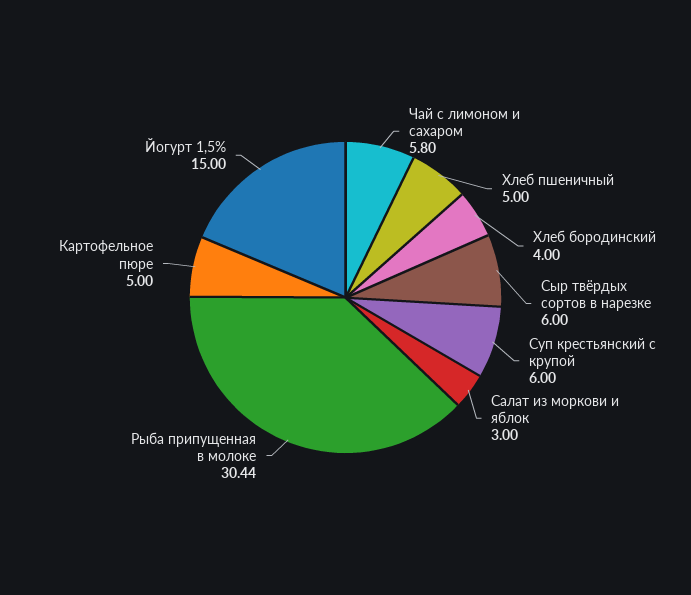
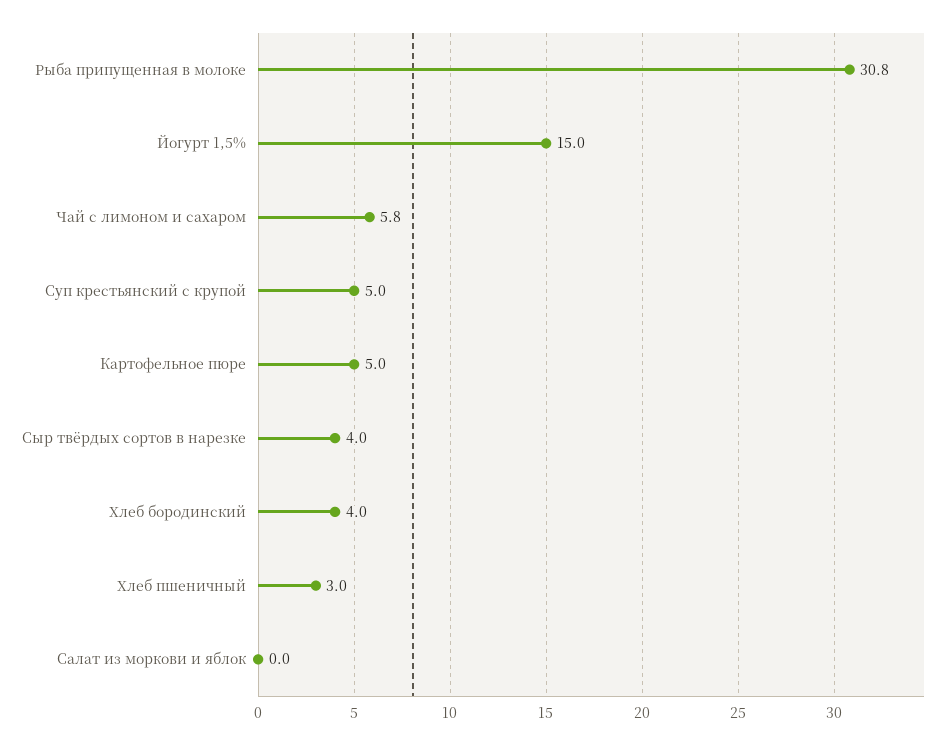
Хлеб пшеничный: 5 -> 3
Сыр твёрдых сортов в нарезке: 6 -> 4
Суп крестьянский с крупой: 6 -> 5
Салат из моркови и яблок: 3 -> 0
Рыба припущенная в молоке: 30.44 -> 30.8

